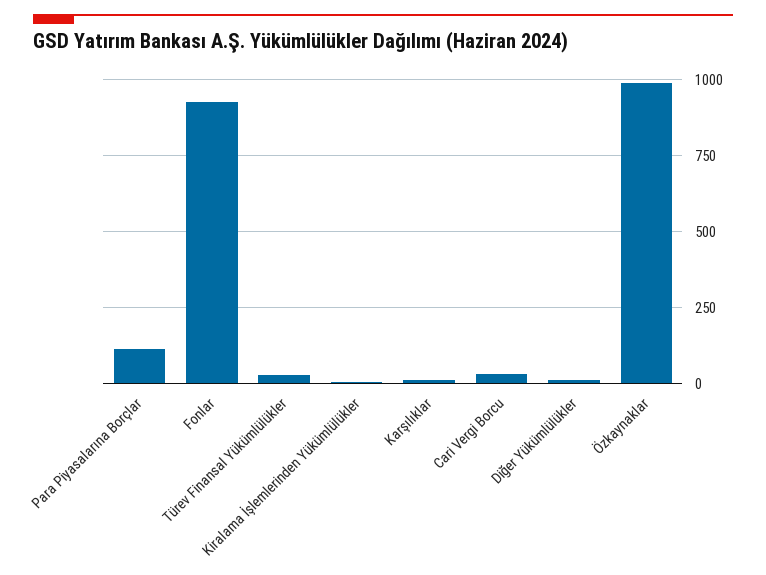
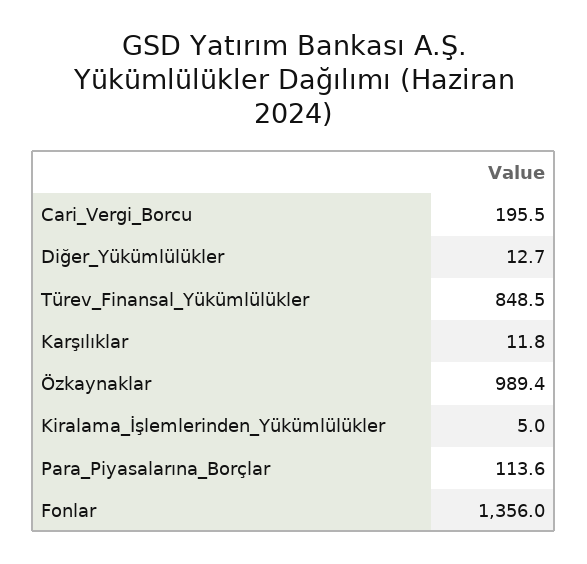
Fonlar: 925 -> 1356
Türev Finansal Yükümlülükler: 25 -> 848.5
Cari Vergi Borcu: 25 -> 195.5

